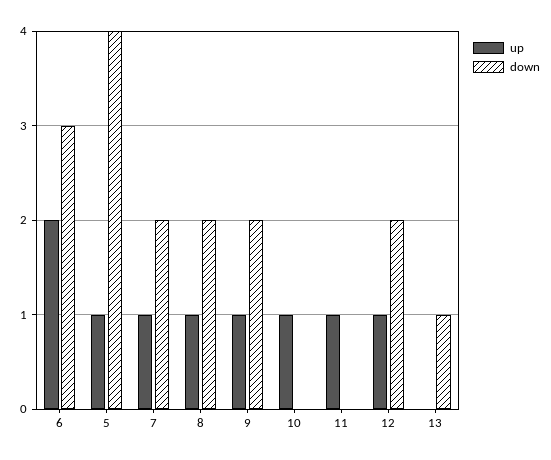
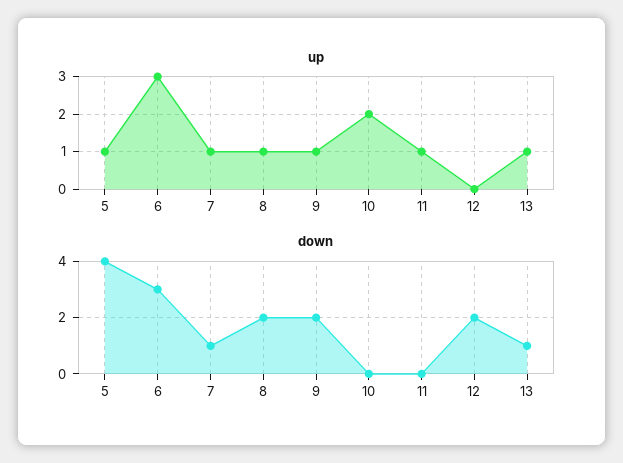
up, 6: 2 -> 3
down, 7: 2 -> 1
up, 10: 1 -> 2
up, 12: 1 -> 0
up, 13: 0 -> 1

